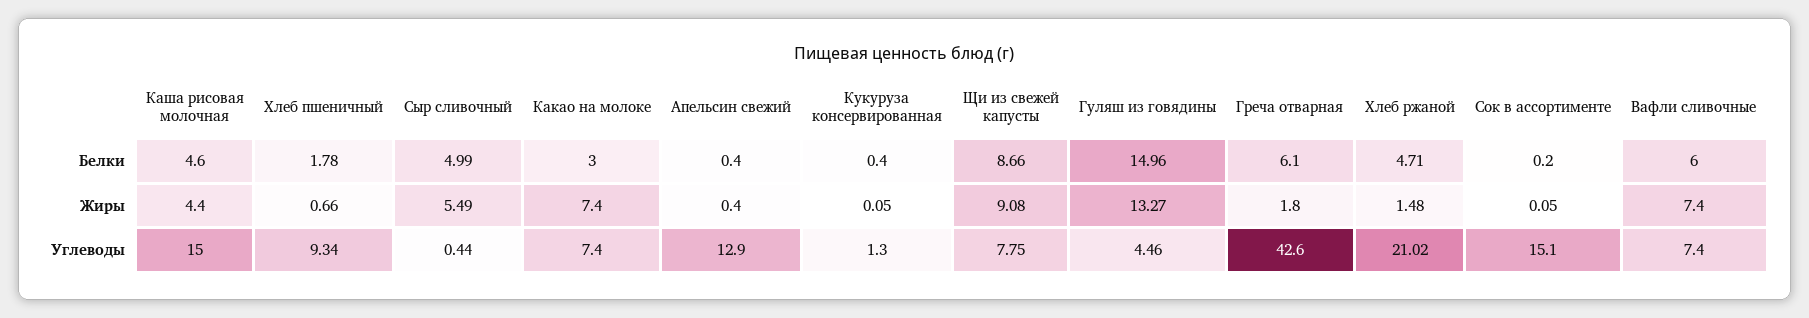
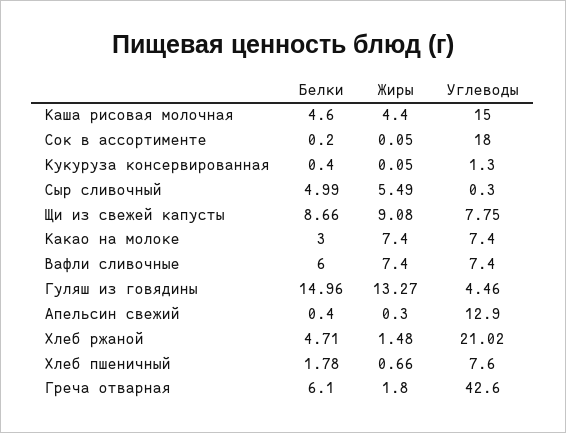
Апельсин свежий, Жиры: 0.4 -> 0.3
Хлеб пшеничный, Углеводы: 9.34 -> 7.6
Сыр сливочный, Углеводы: 0.44 -> 0.3
Сок в ассортименте, Углеводы: 15.1 -> 18

